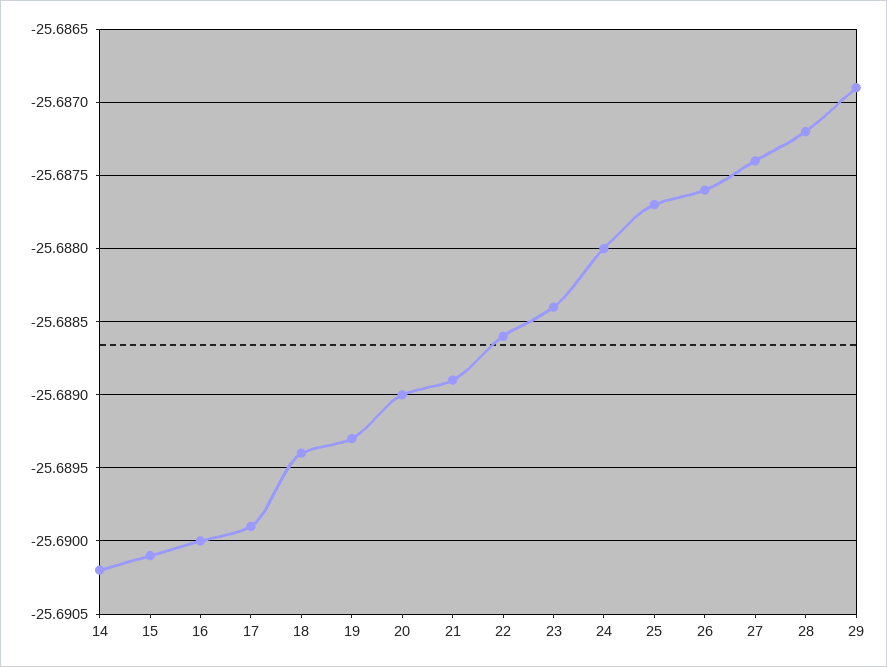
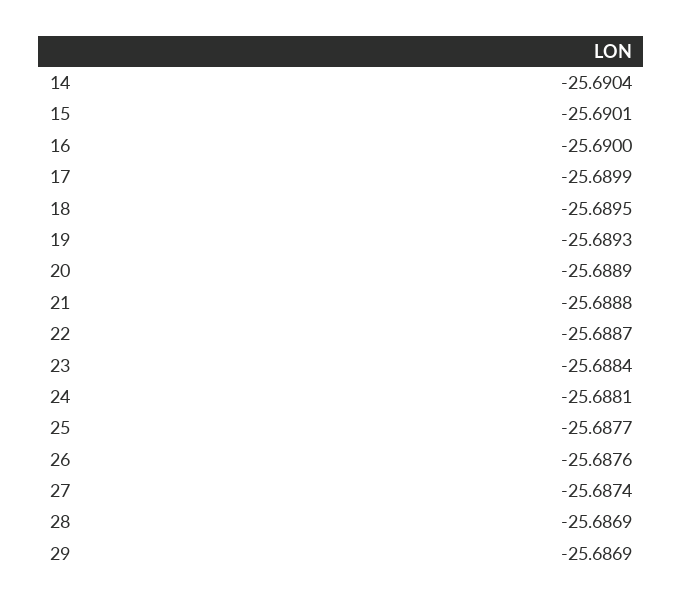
14: -25.6902 -> -25.6904
18: -25.6894 -> -25.6895
20: -25.689 -> -25.6889
21: -25.6889 -> -25.6888
22: -25.6886 -> -25.6887
24: -25.688 -> -25.6881
28: -25.6872 -> -25.6869

